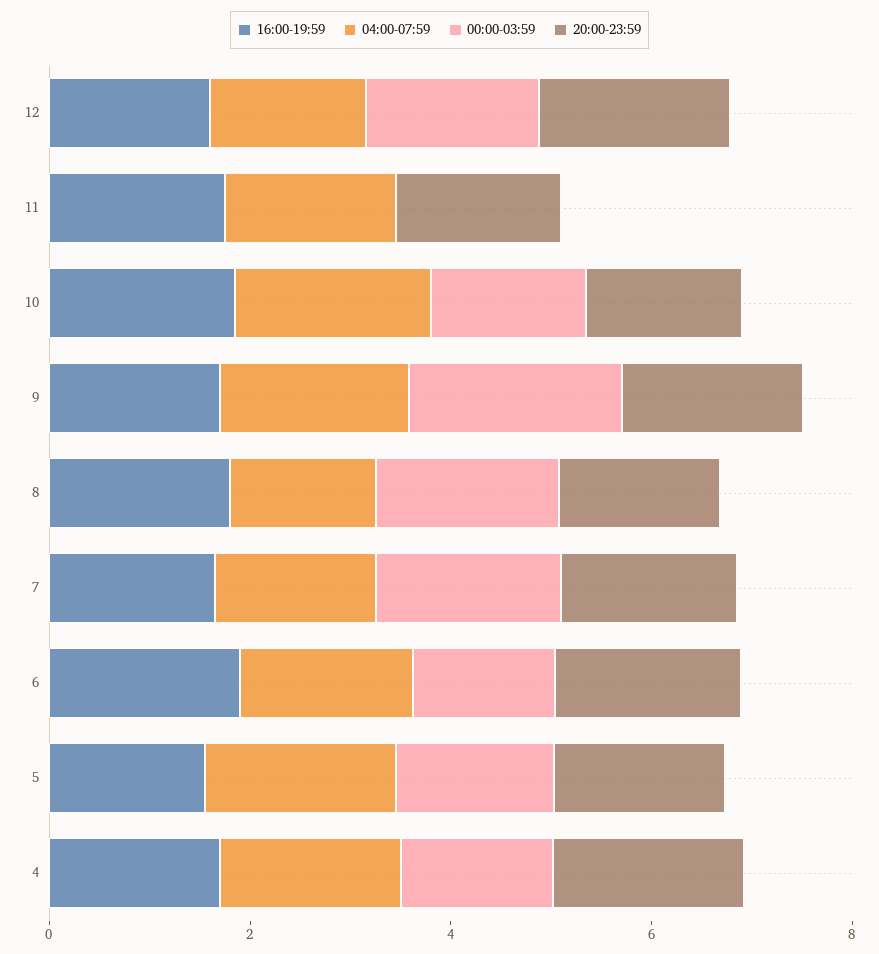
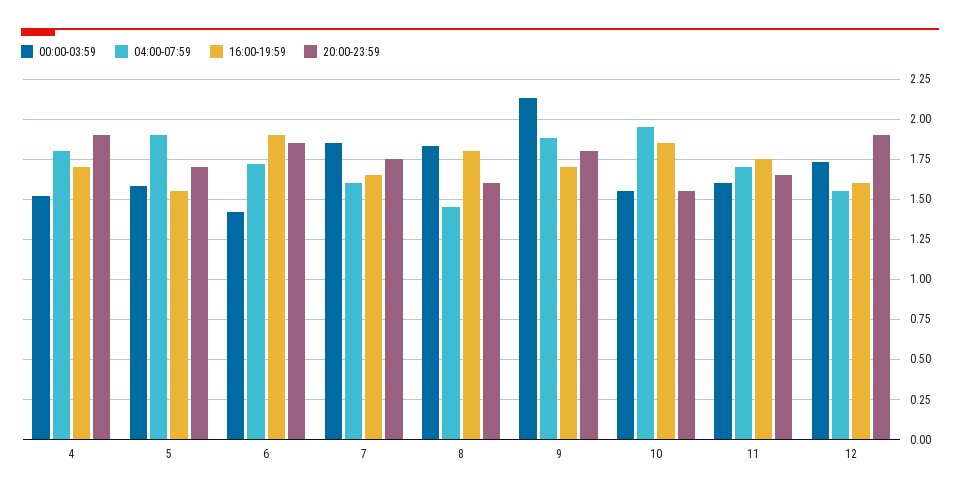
00:00-03:59, 11: 0 -> 1.6

